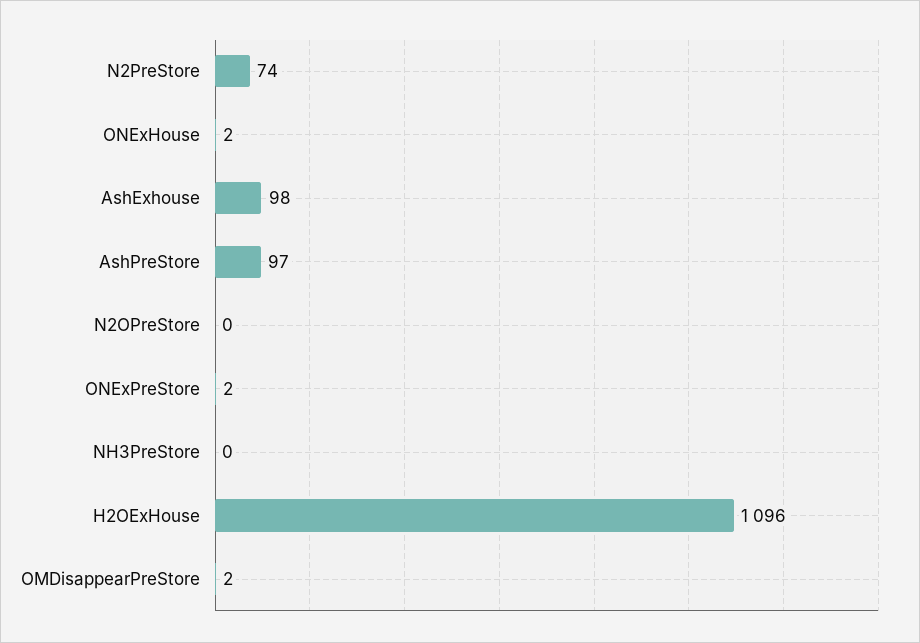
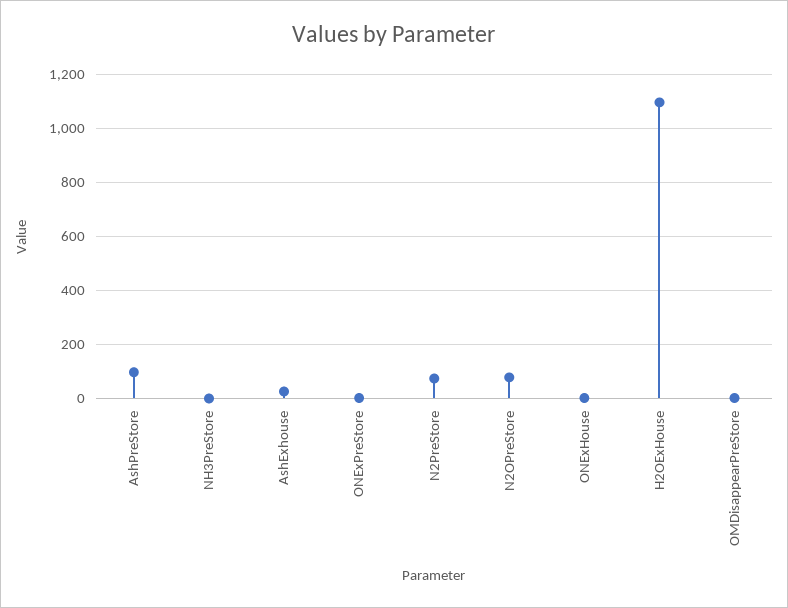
AshExhouse: 98 -> 25
N2OPreStore: 0 -> 75

